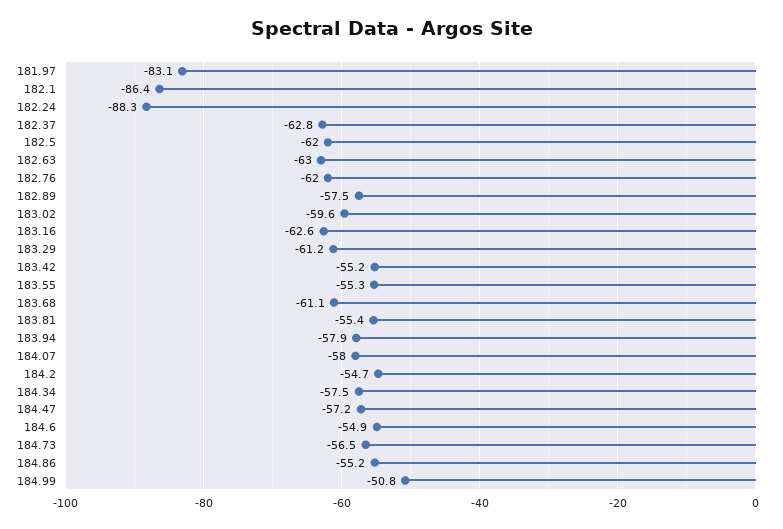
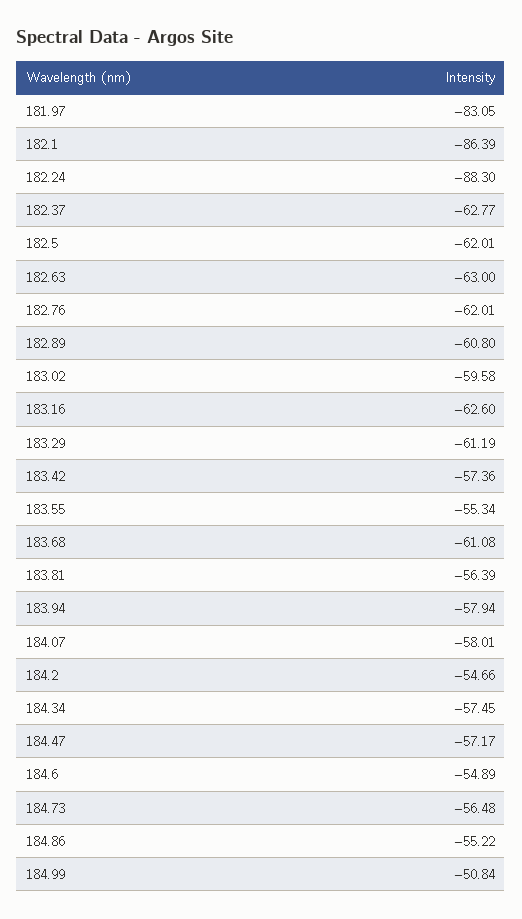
182.89: -57.5 -> -60.8
183.42: -55.2 -> -57.36
183.81: -55.4 -> -56.39

